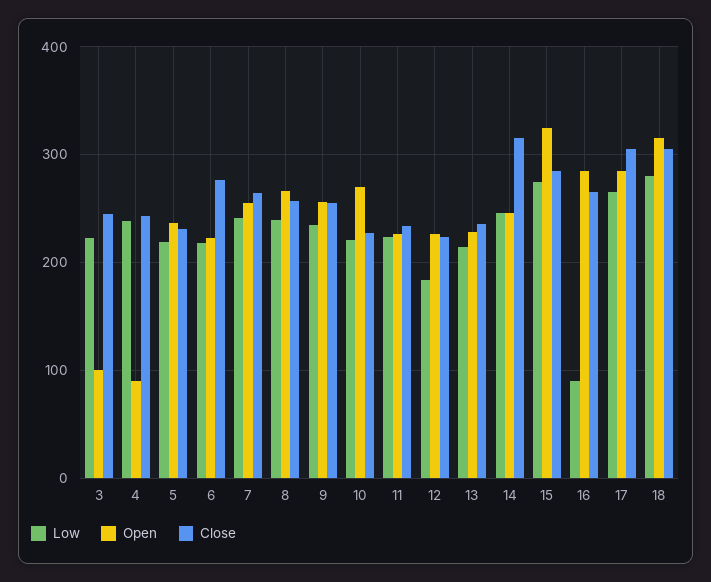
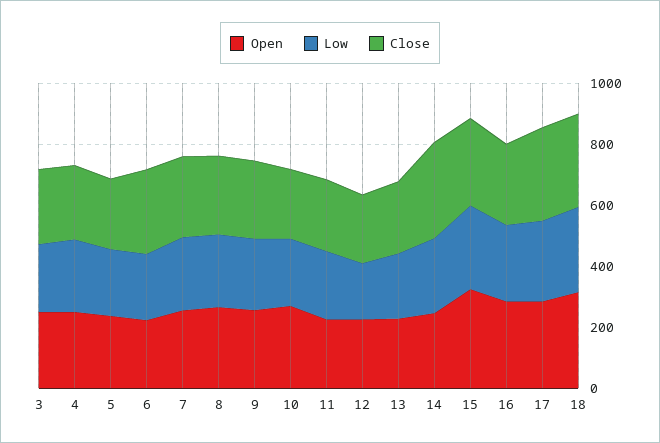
Open, 3: 100 -> 250
Open, 4: 90 -> 250
Low, 16: 90 -> 250

